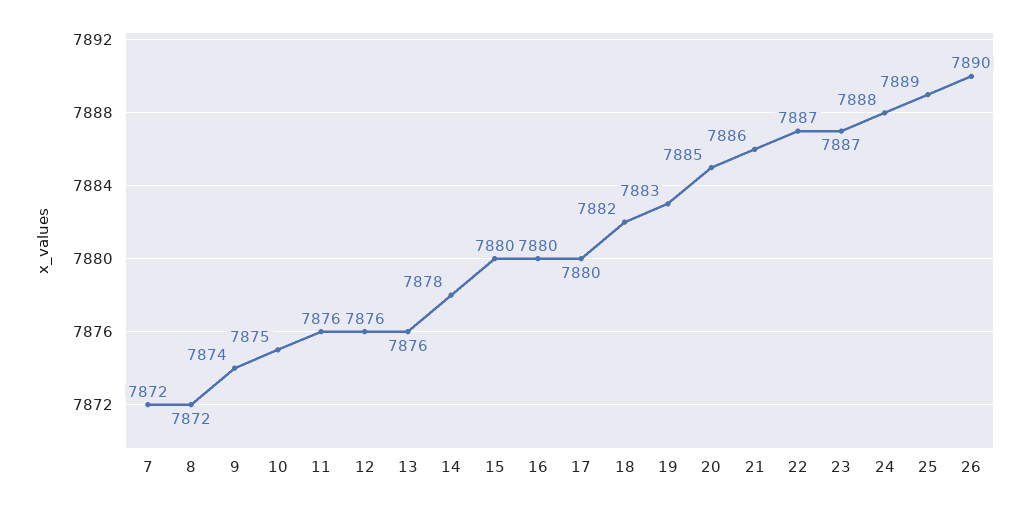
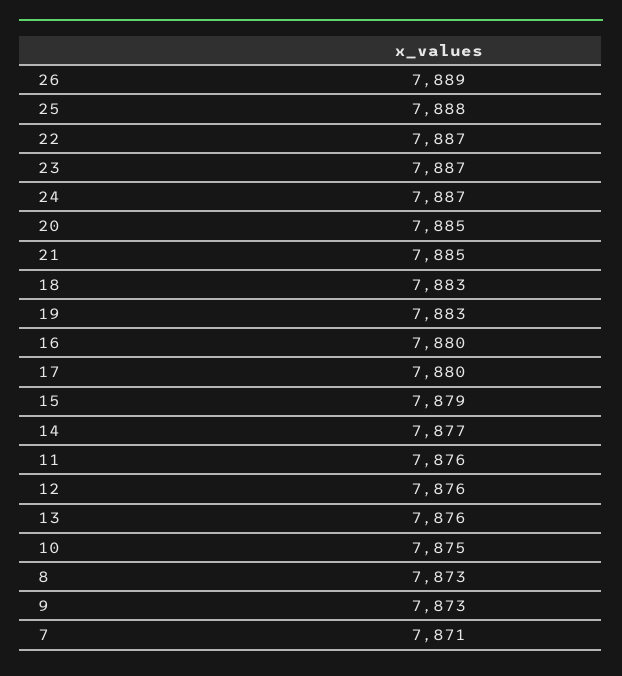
7: 7872 -> 7871
8: 7872 -> 7873
9: 7874 -> 7873
14: 7878 -> 7877
15: 7880 -> 7879
18: 7882 -> 7883
21: 7886 -> 7885
24: 7888 -> 7887
25: 7889 -> 7888
26: 7890 -> 7889

